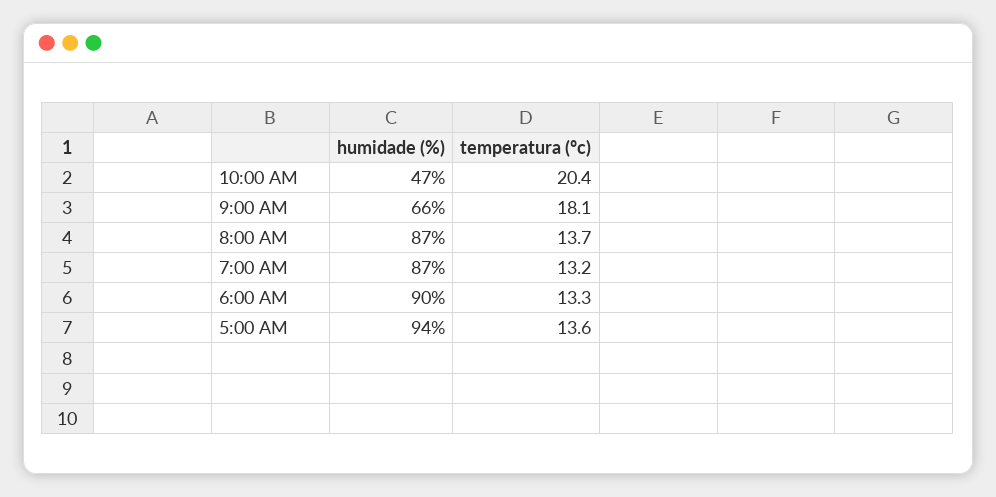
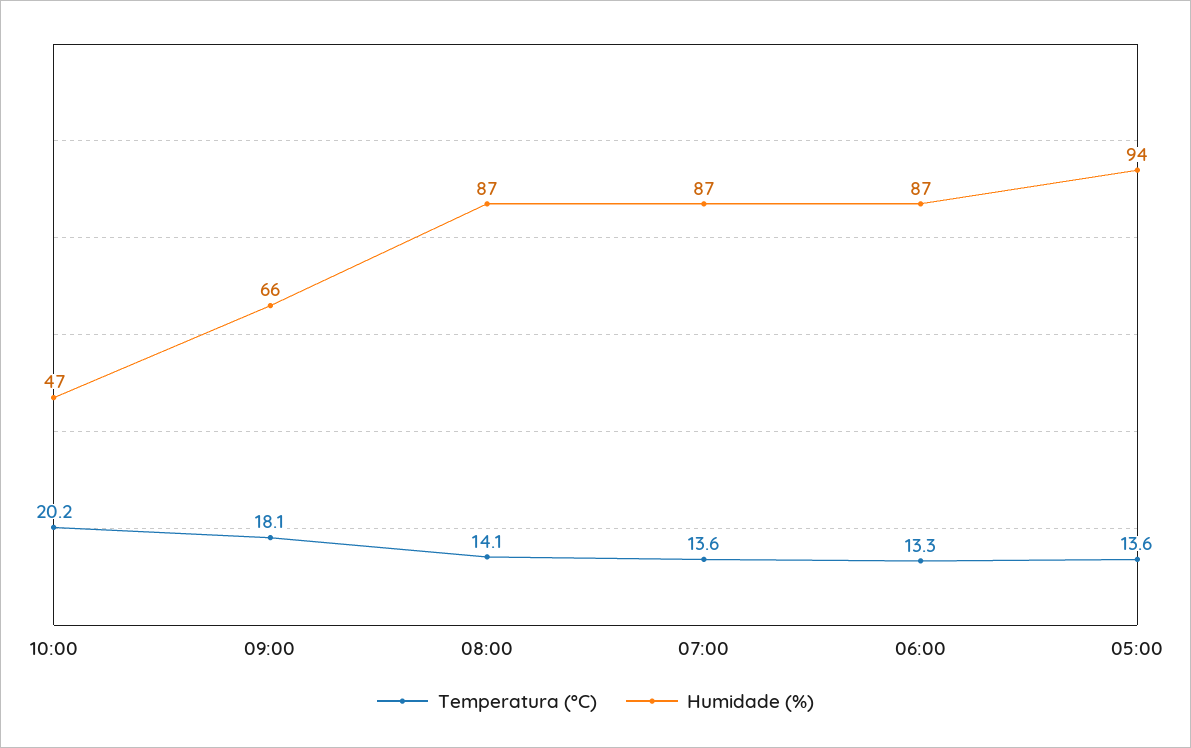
temperatura (ºc), 10:00 AM: 20.4 -> 20.2
temperatura (ºc), 8:00 AM: 13.7 -> 14.1
temperatura (ºc), 7:00 AM: 13.2 -> 13.6
humidade (%), 6:00 AM: 90 -> 87

